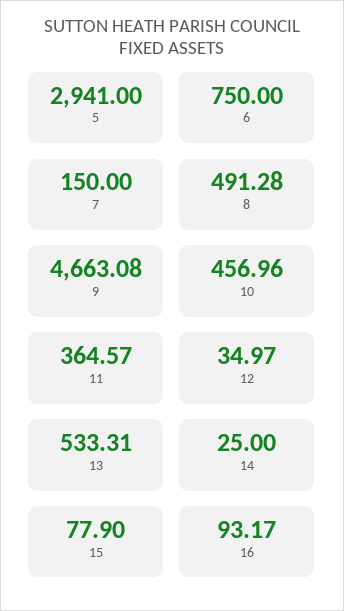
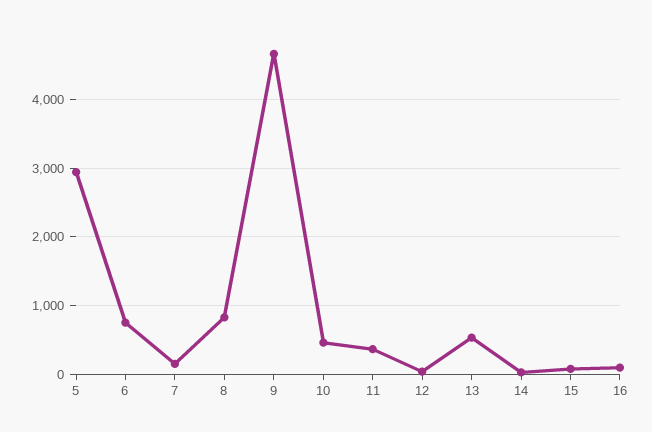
8: 491.28 -> 800

